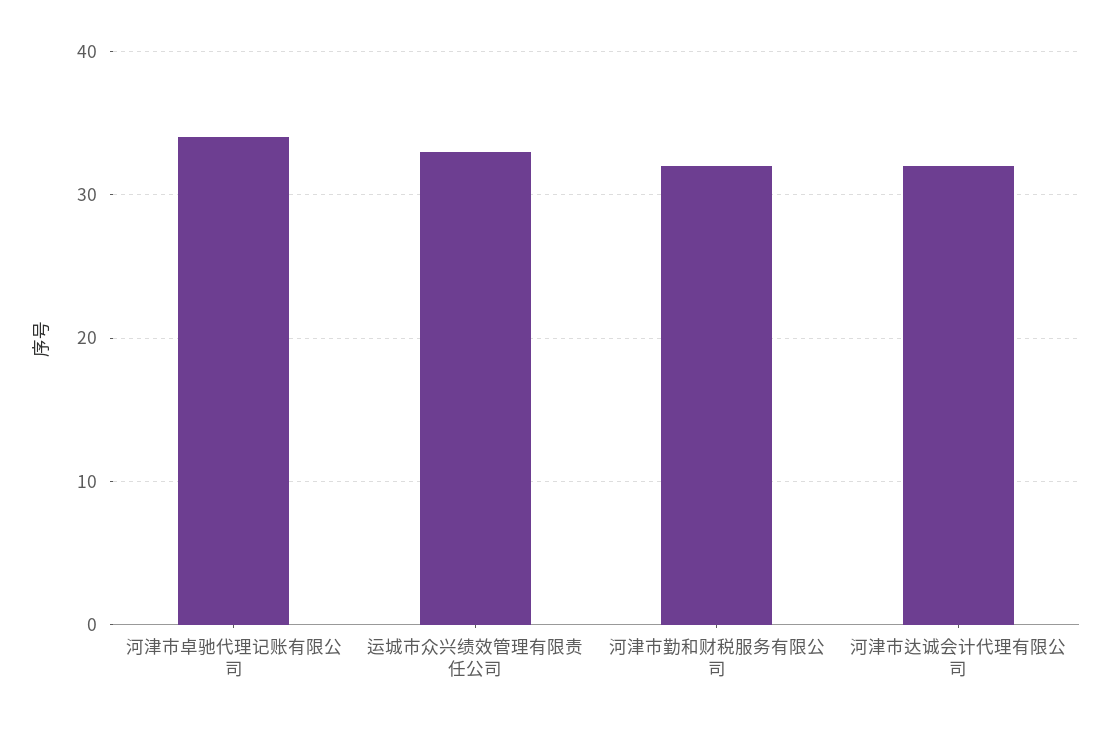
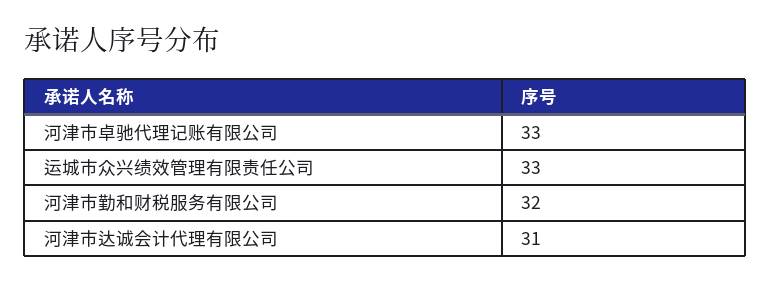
河津市卓驰代理记账有限公司: 34 -> 33
河津市达诚会计代理有限公司: 32 -> 31

